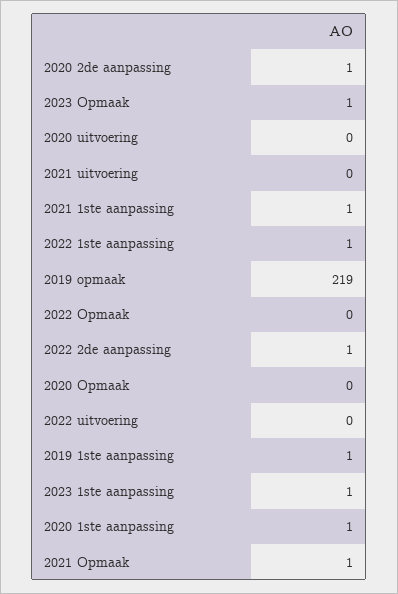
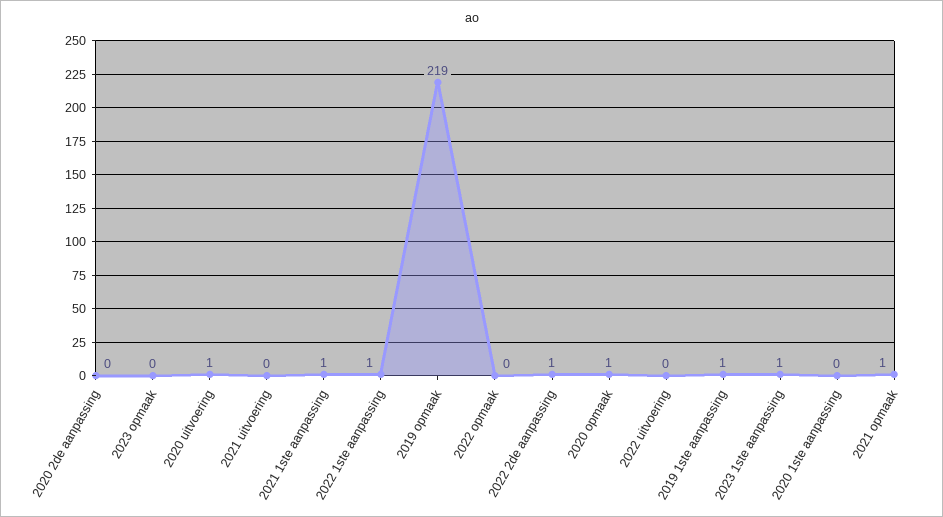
2020 2de aanpassing: 1 -> 0
2023 Opmaak: 1 -> 0
2020 uitvoering: 0 -> 1
2020 Opmaak: 0 -> 1
2020 1ste aanpassing: 1 -> 0

